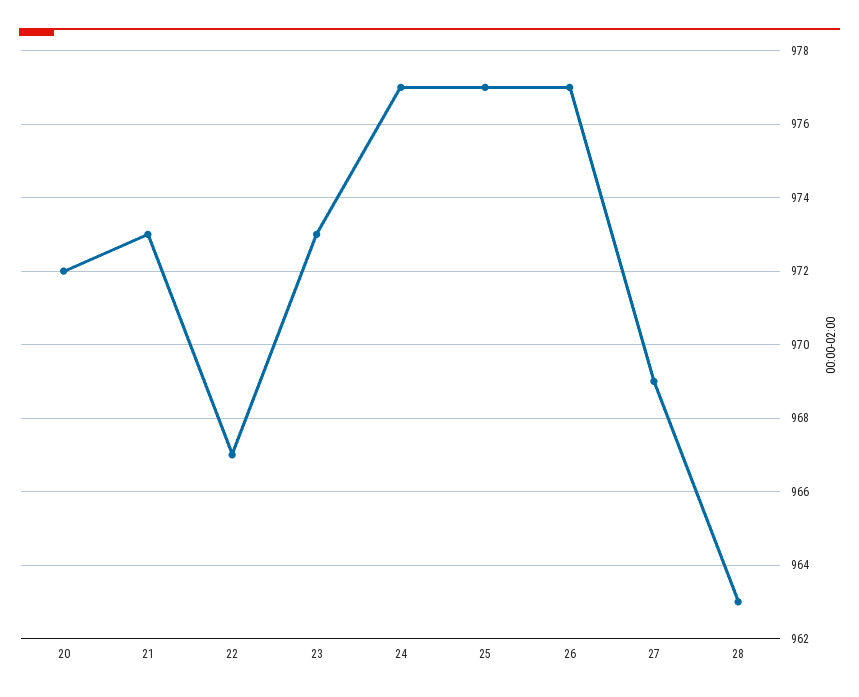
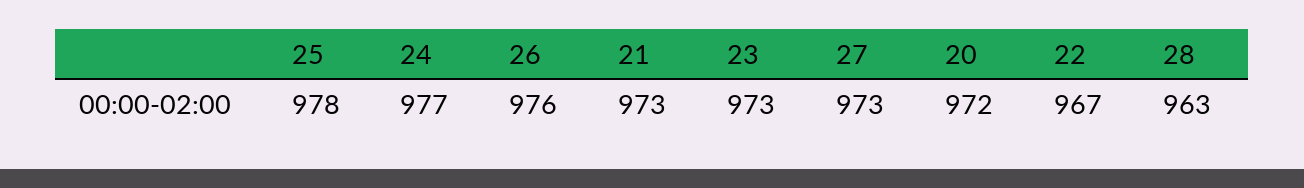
25: 977 -> 978
26: 977 -> 976
27: 969 -> 973

